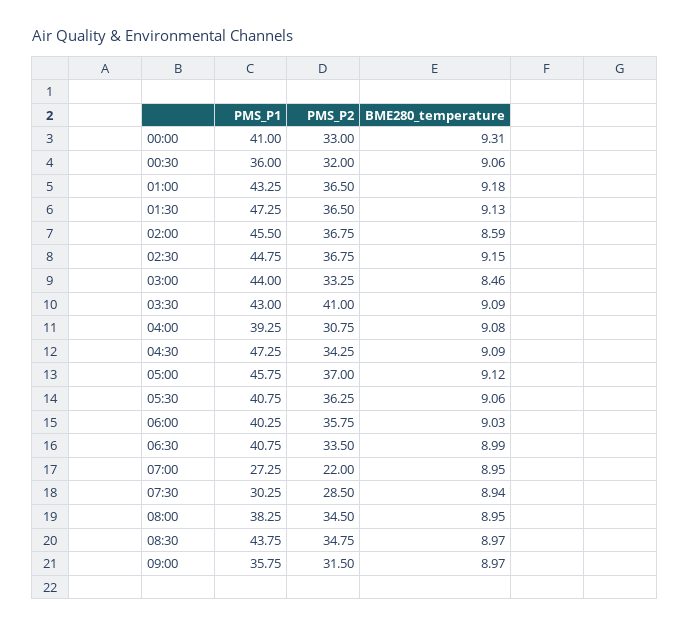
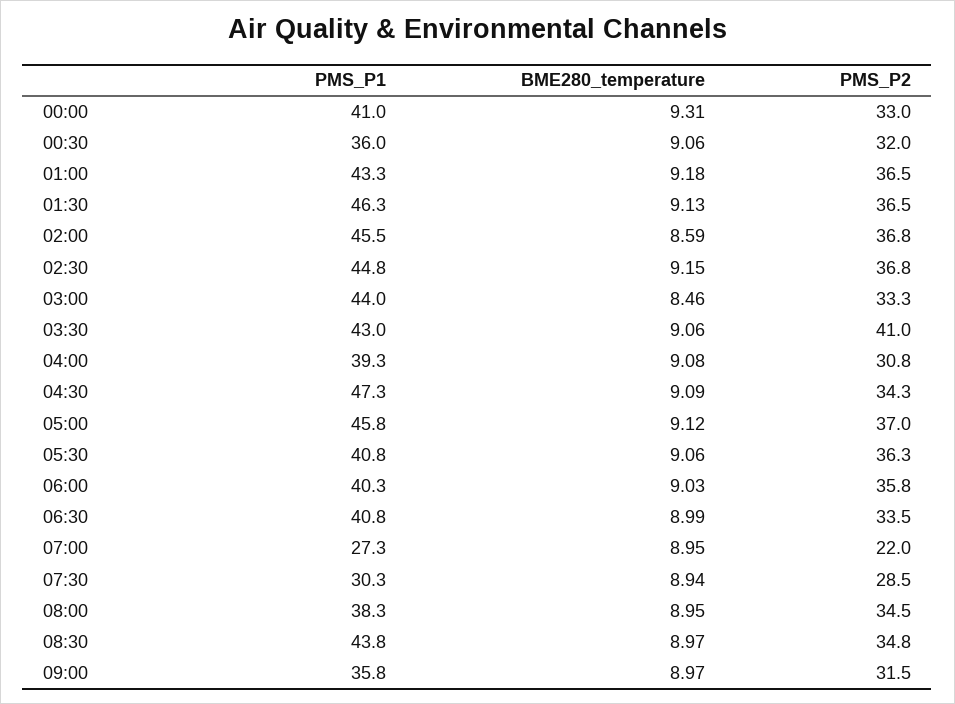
PMS_P1, 01:30: 47.25 -> 46.3
BME280_temperature, 03:30: 9.09 -> 9.06

